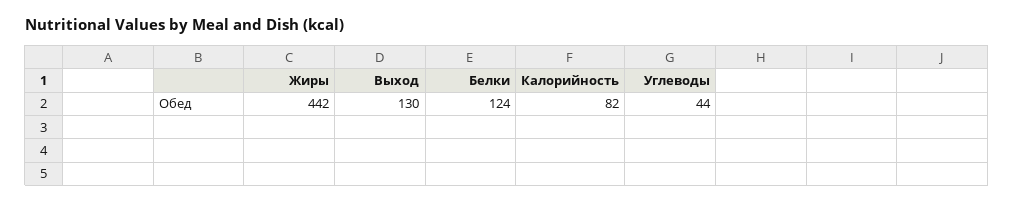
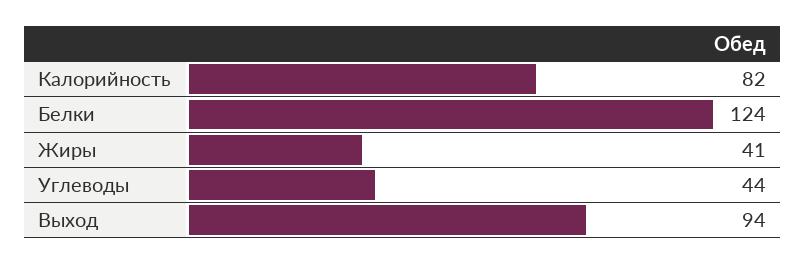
Жиры: 442 -> 41
Выход: 130 -> 94

